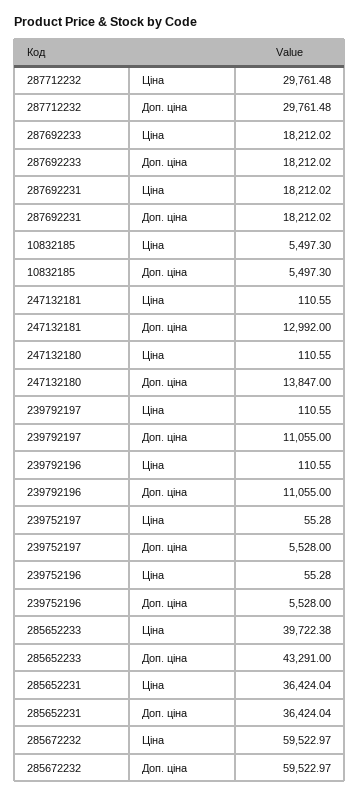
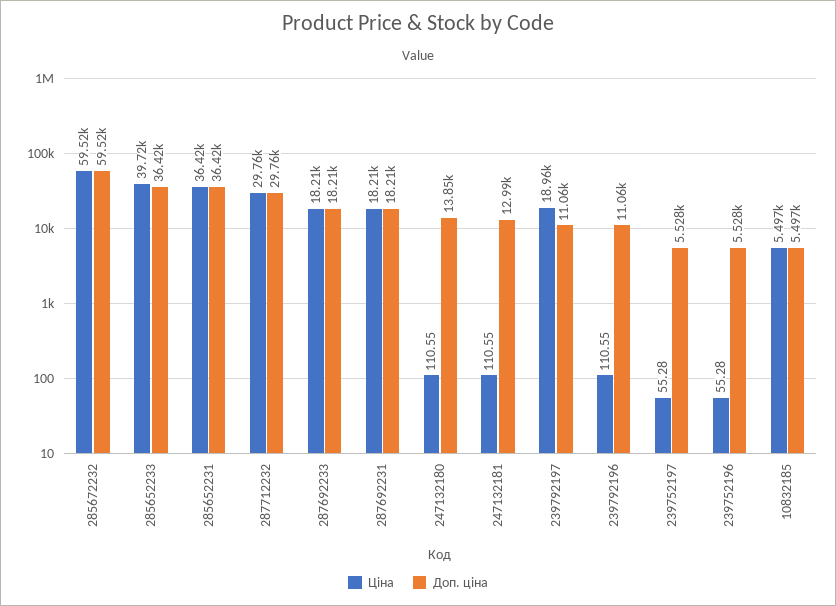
Ціна, 239792197: 110.55 -> 18960
Доп. ціна, 285652233: 43291 -> 36420

